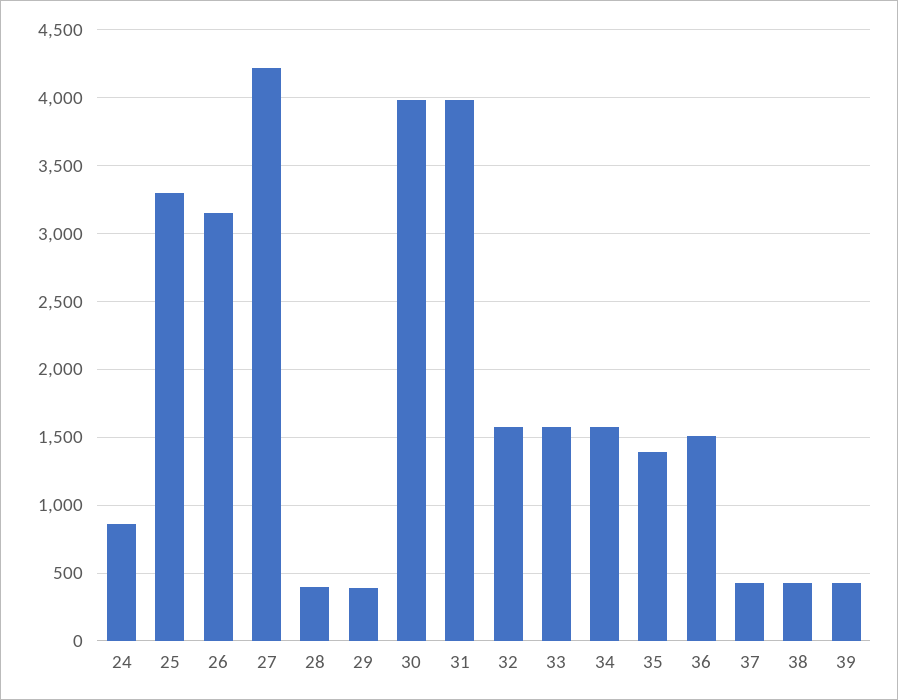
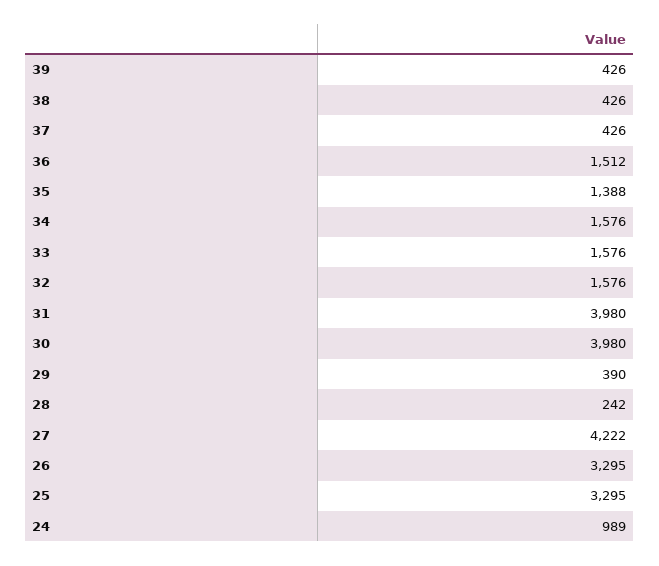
24: 850 -> 989
26: 3150 -> 3295
28: 400 -> 242

